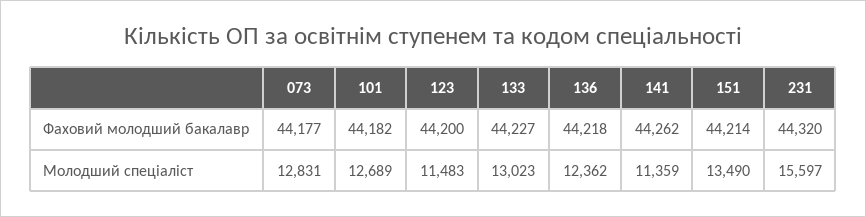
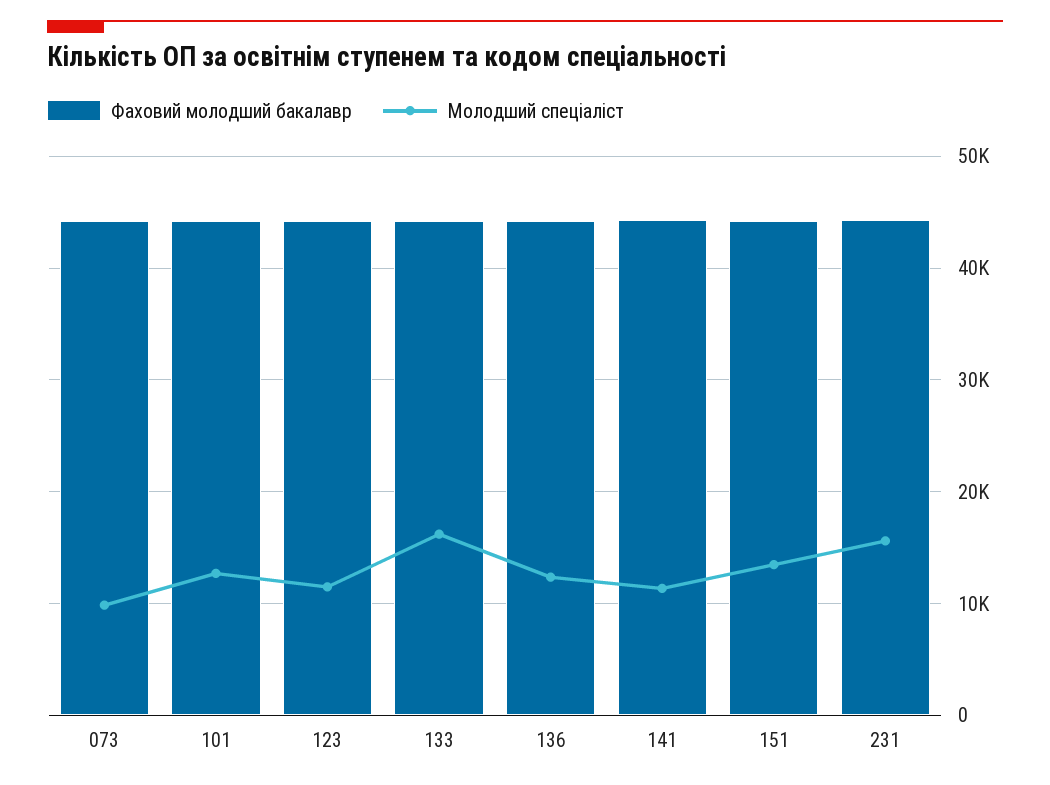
Молодший спеціаліст, 073: 12831 -> 10000
Молодший спеціаліст, 133: 13023 -> 16000

